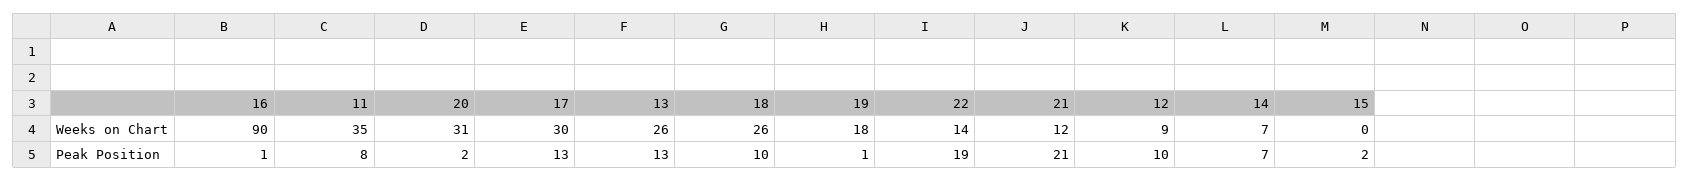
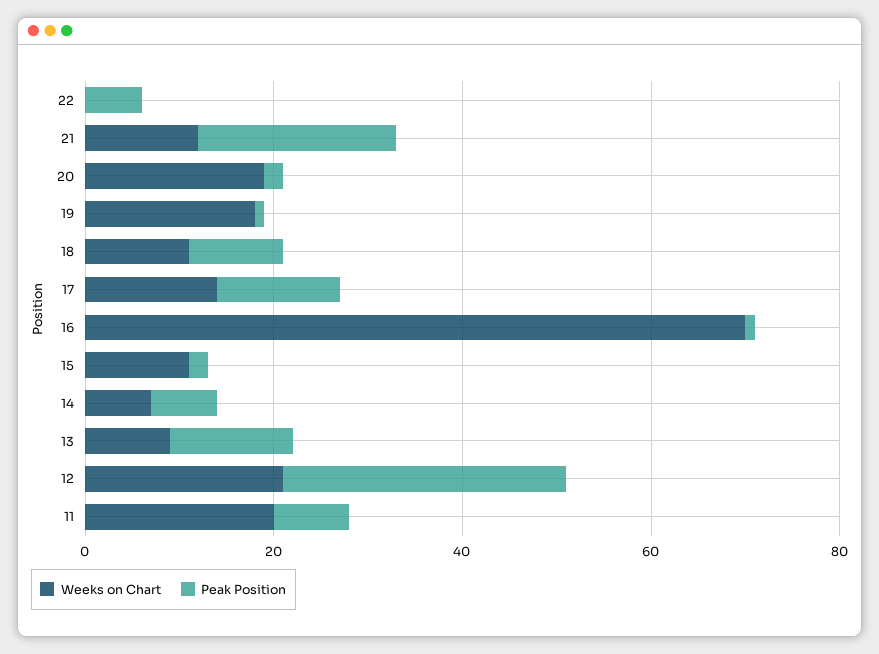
Weeks on Chart, 16: 90 -> 70
Weeks on Chart, 11: 35 -> 20
Weeks on Chart, 20: 31 -> 20
Weeks on Chart, 17: 30 -> 15
Weeks on Chart, 13: 26 -> 10
Weeks on Chart, 18: 26 -> 10
Weeks on Chart, 22: 14 -> 0
Weeks on Chart, 12: 9 -> 20
Weeks on Chart, 15: 0 -> 10
Peak Position, 22: 19 -> 5
Peak Position, 12: 10 -> 30

